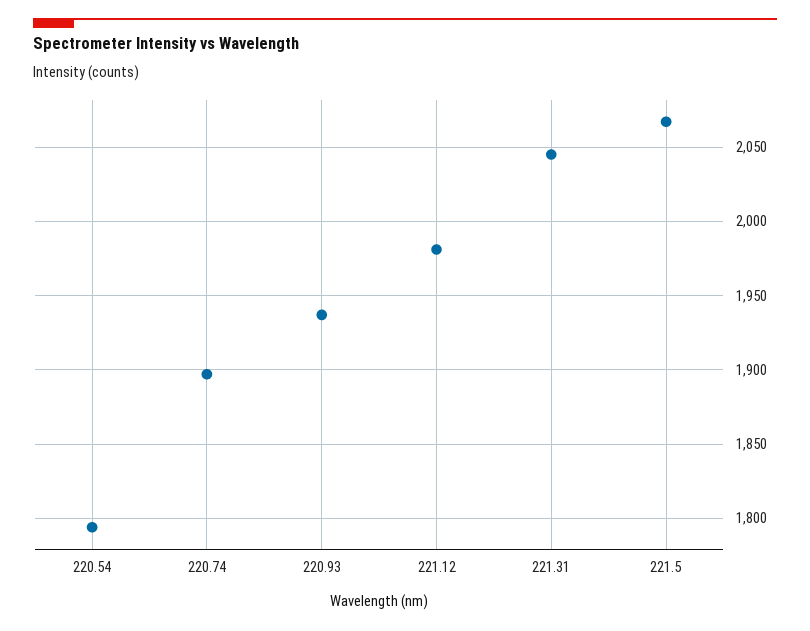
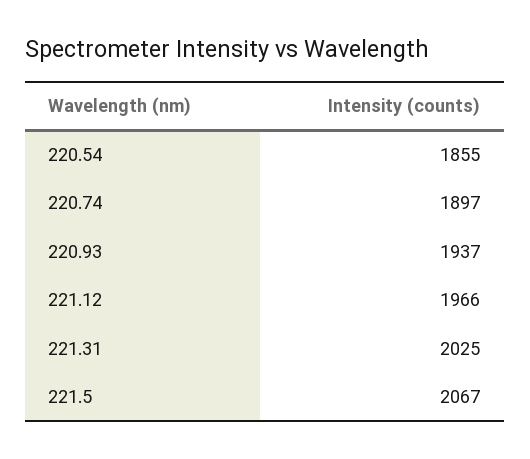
220.54: 1795 -> 1855
221.12: 1980 -> 1966
221.31: 2045 -> 2025

